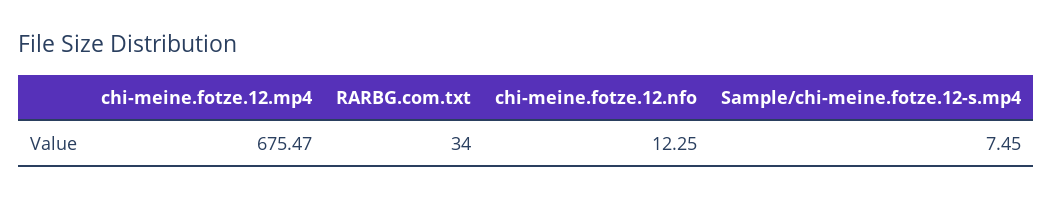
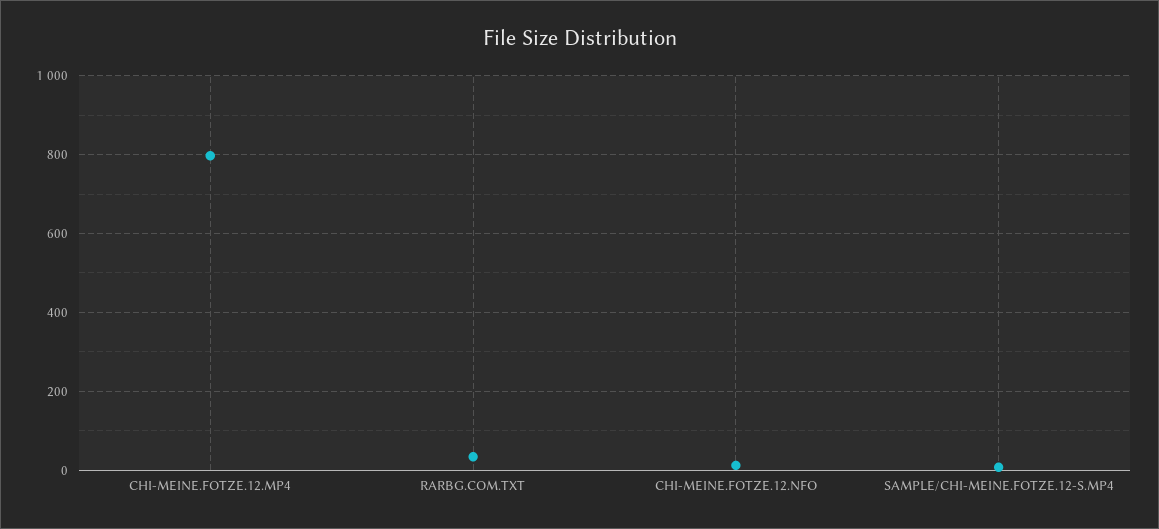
chi-meine.fotze.12.mp4: 675.47 -> 800

